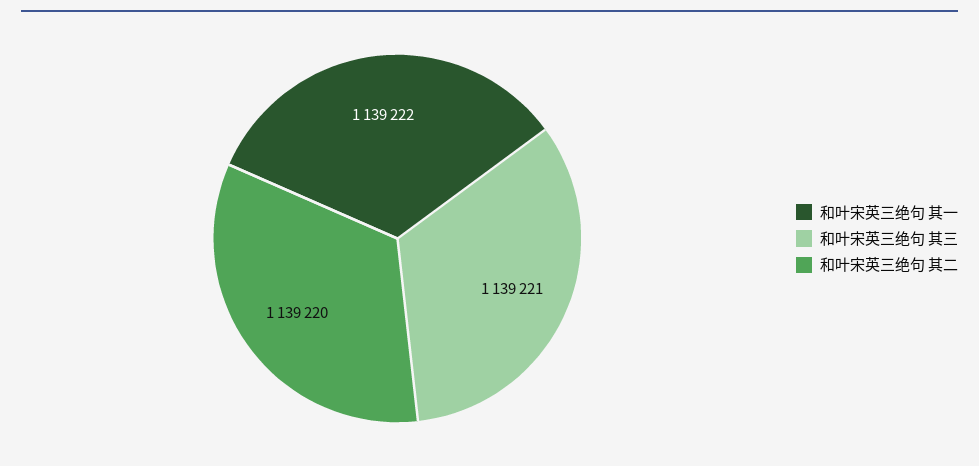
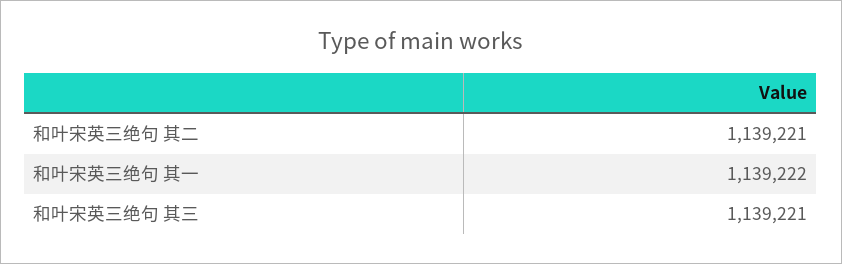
和叶宋英三绝句 其二: 1139220 -> 1139221

